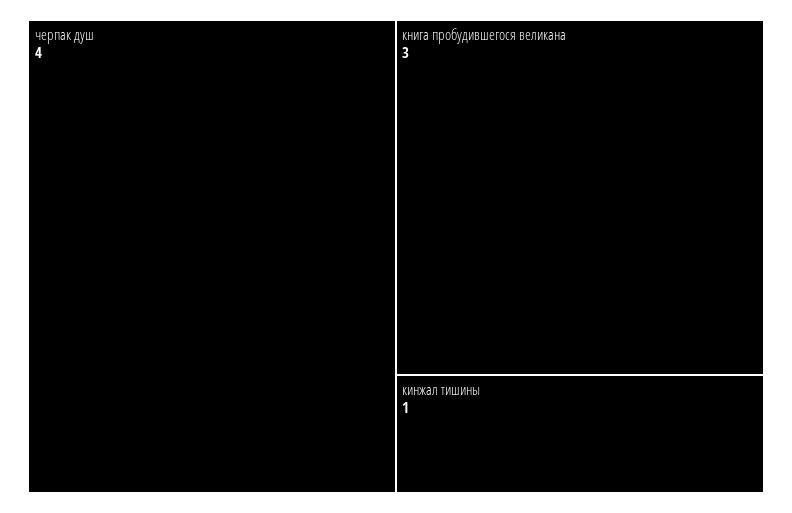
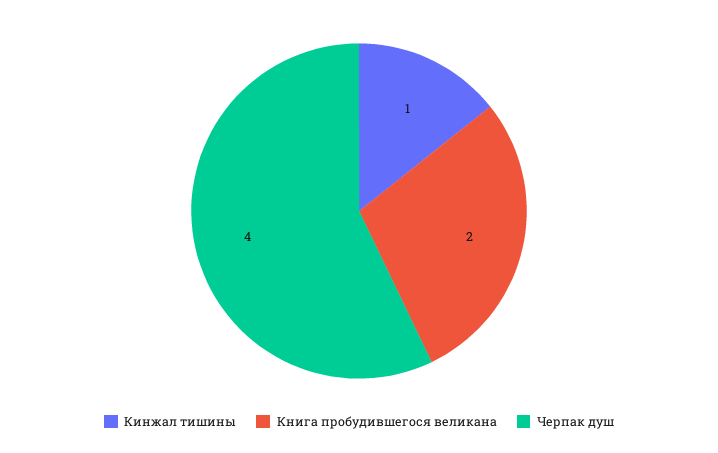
книга пробудившегося великана: 3 -> 2

